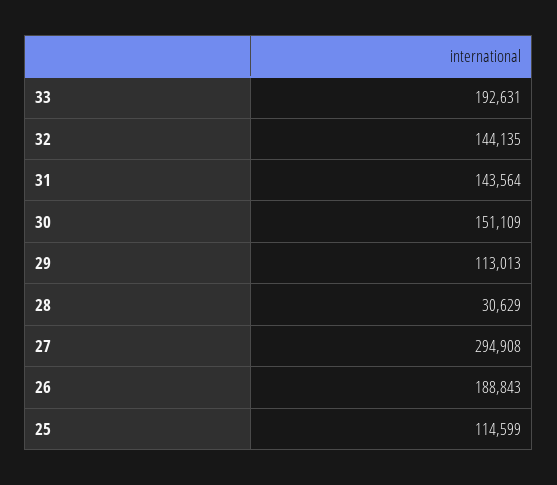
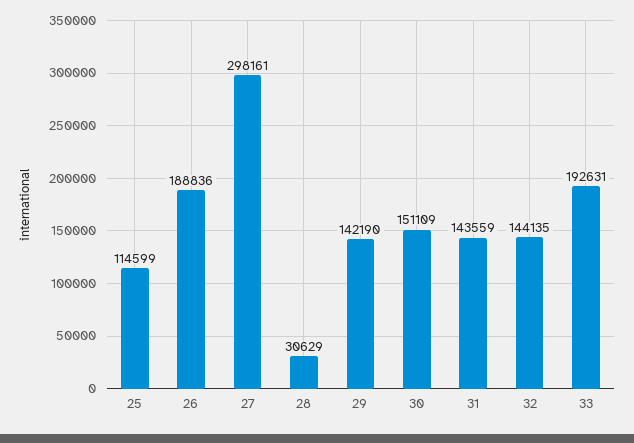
31: 143564 -> 143559
29: 113013 -> 142190
27: 294908 -> 298161
26: 188843 -> 188836

